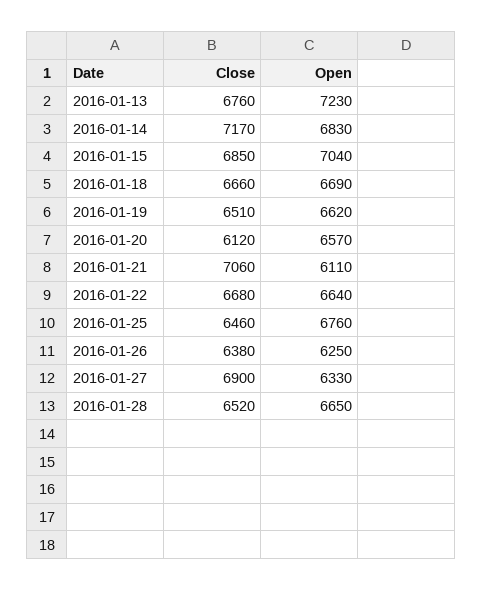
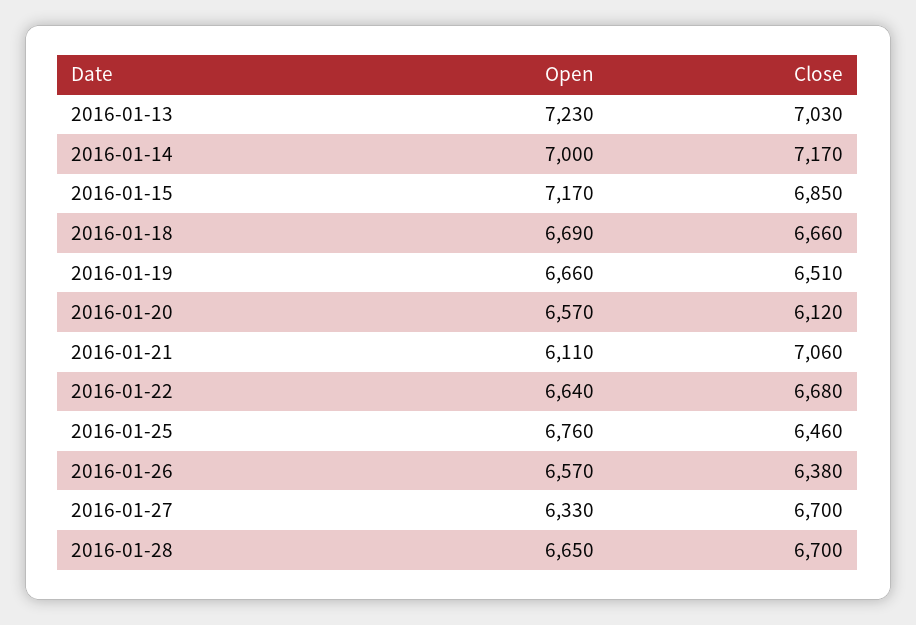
Close, 2016-01-13: 6760 -> 7030
Open, 2016-01-14: 6830 -> 7000
Open, 2016-01-15: 7040 -> 7170
Open, 2016-01-19: 6620 -> 6660
Open, 2016-01-26: 6250 -> 6570
Close, 2016-01-27: 6900 -> 6700
Close, 2016-01-28: 6520 -> 6700

